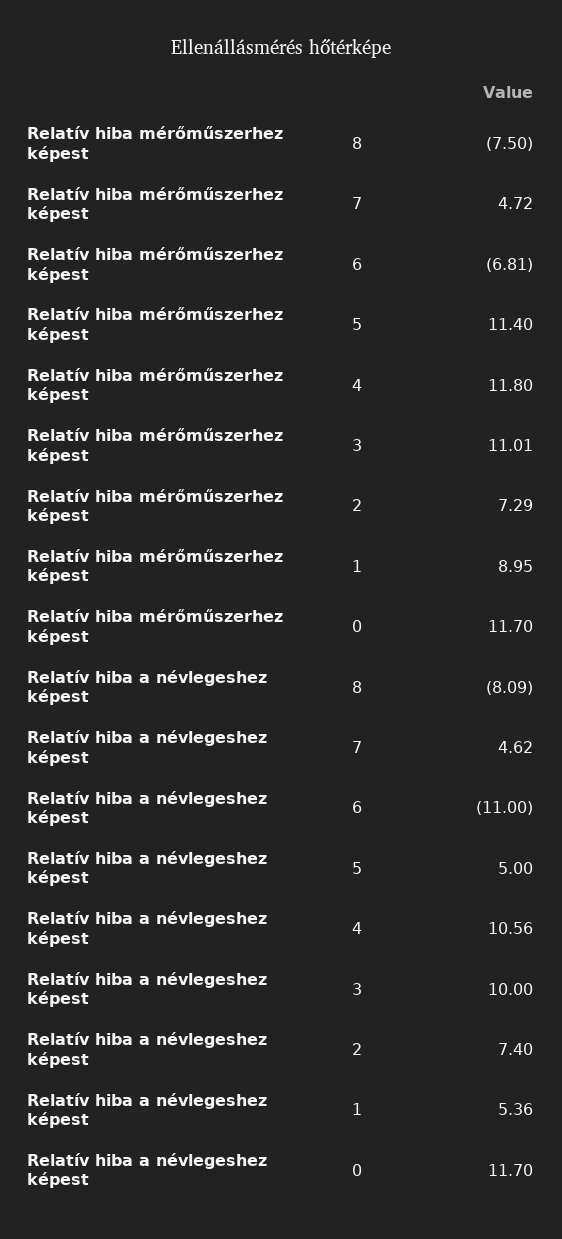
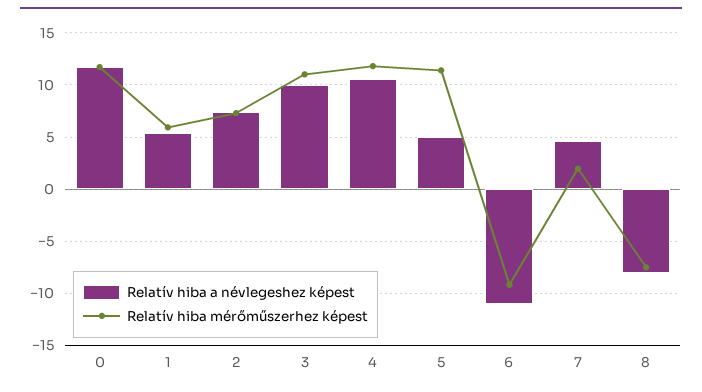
Relatív hiba mérőműszerhez képest, 7: 4.72 -> 2
Relatív hiba mérőműszerhez képest, 6: -6.81 -> -9
Relatív hiba mérőműszerhez képest, 1: 8.95 -> 6

